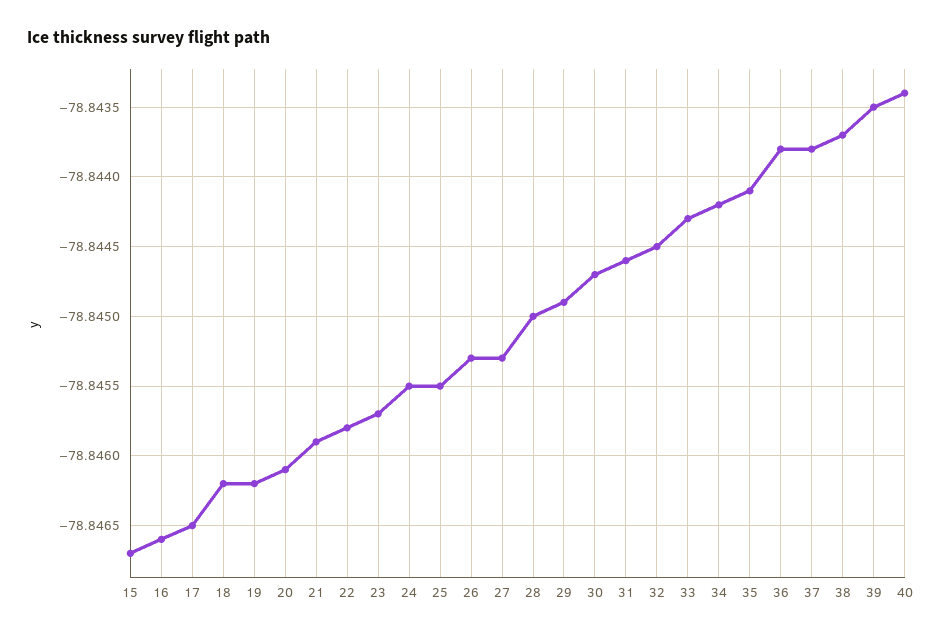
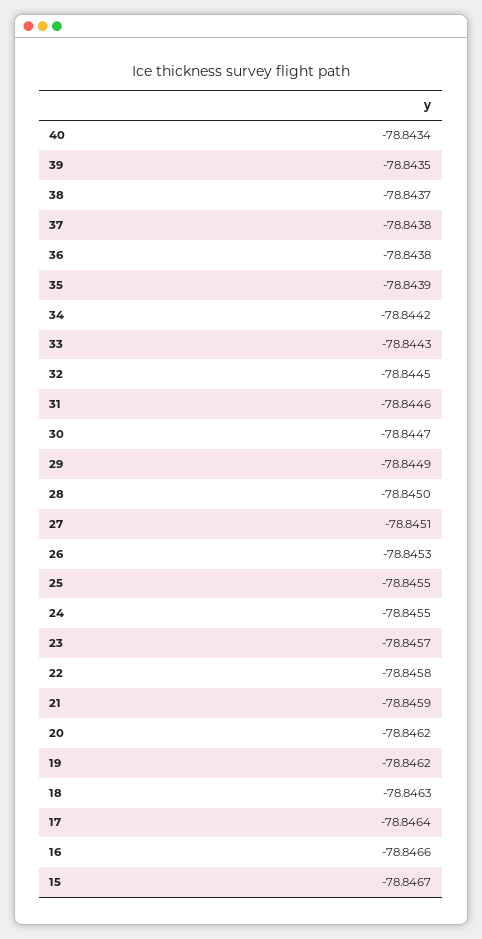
17: -78.8465 -> -78.8464
18: -78.8462 -> -78.8463
20: -78.8461 -> -78.8462
27: -78.8453 -> -78.8451
35: -78.8441 -> -78.8439

